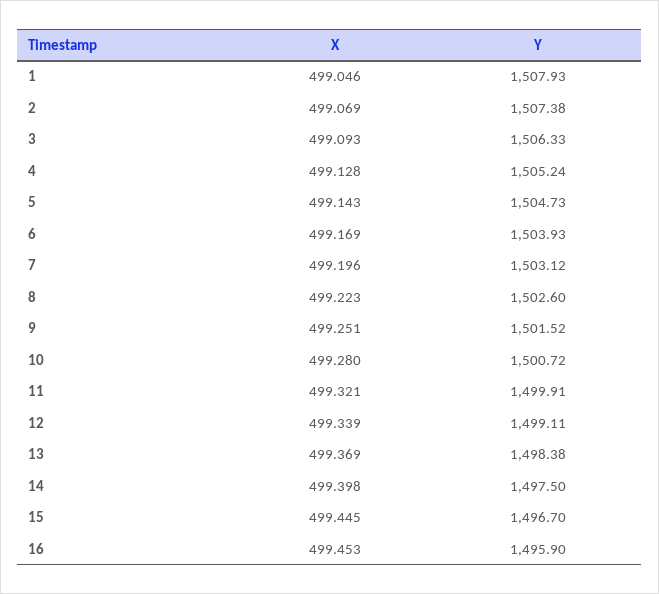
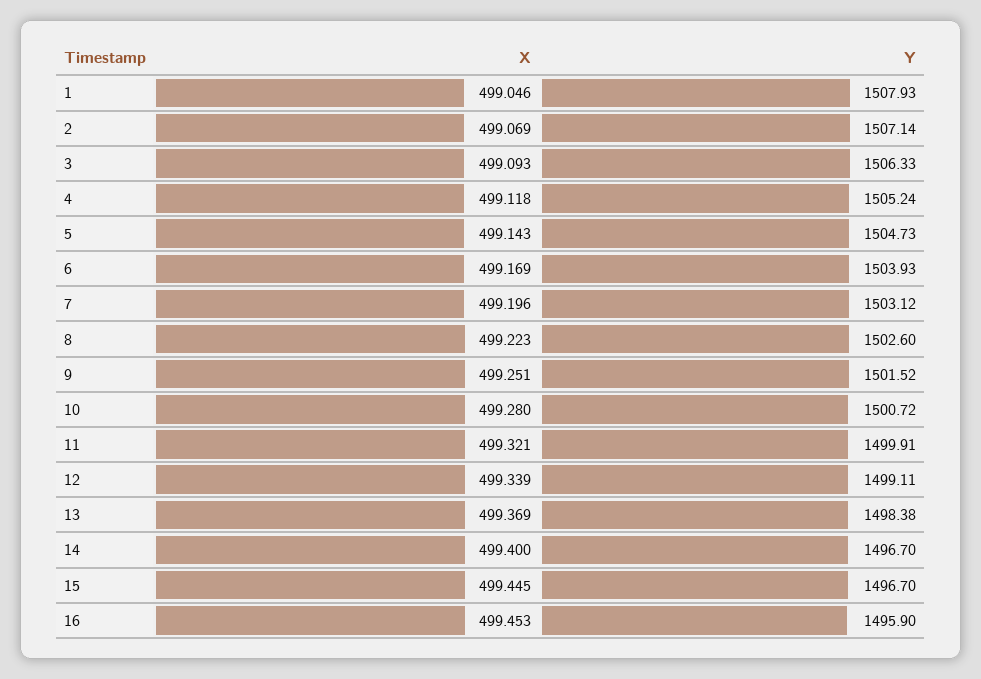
Y, 2: 1507.38 -> 1507.14
X, 4: 499.128 -> 499.118
X, 14: 499.398 -> 499.4
Y, 14: 1497.5 -> 1496.7

